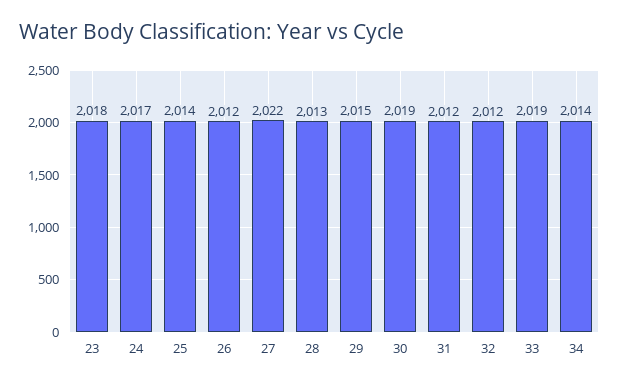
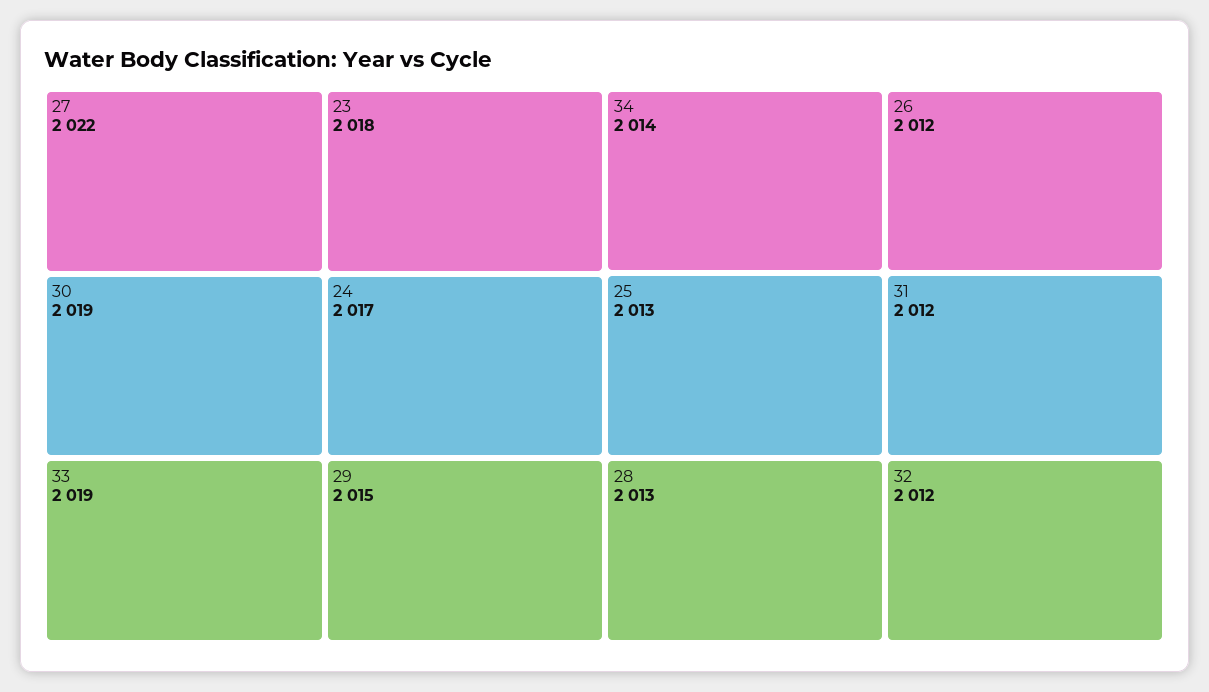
25: 2014 -> 2013

